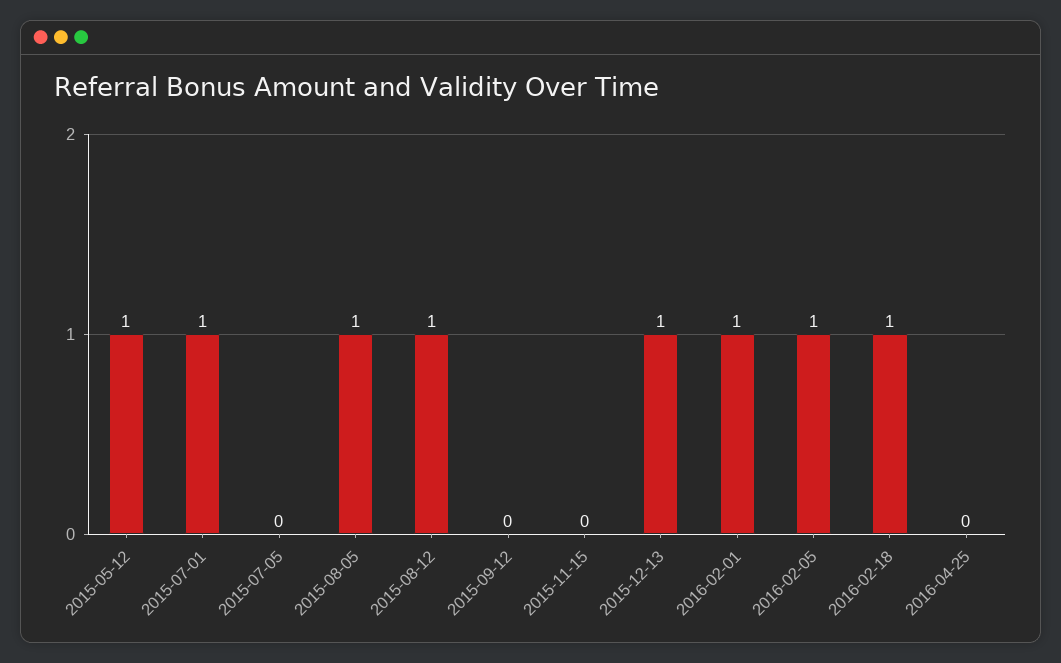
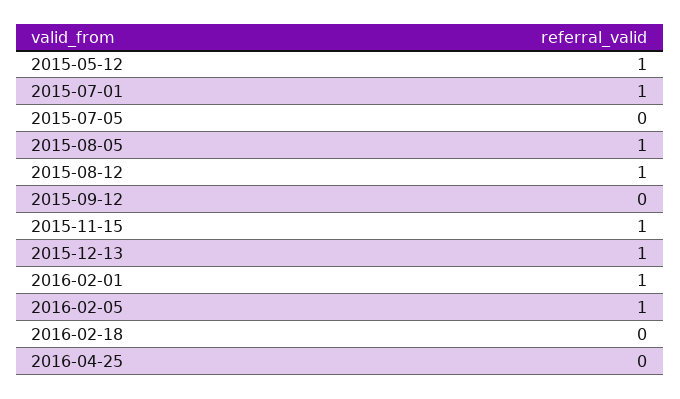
2015-11-15: 0 -> 1
2016-02-18: 1 -> 0

